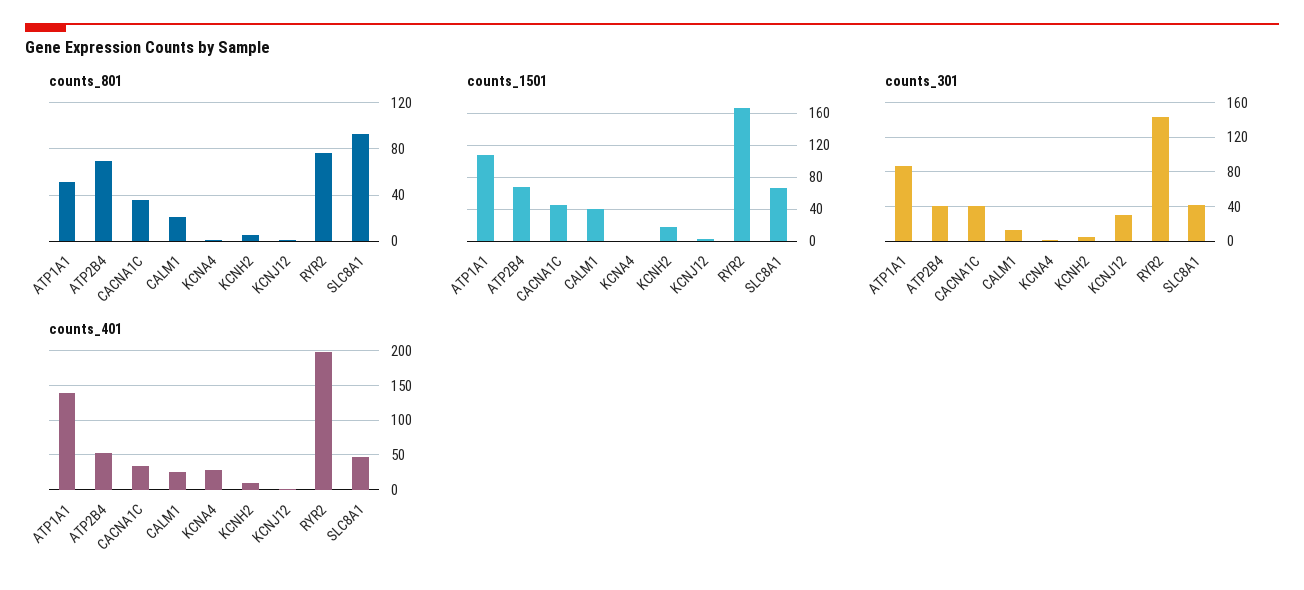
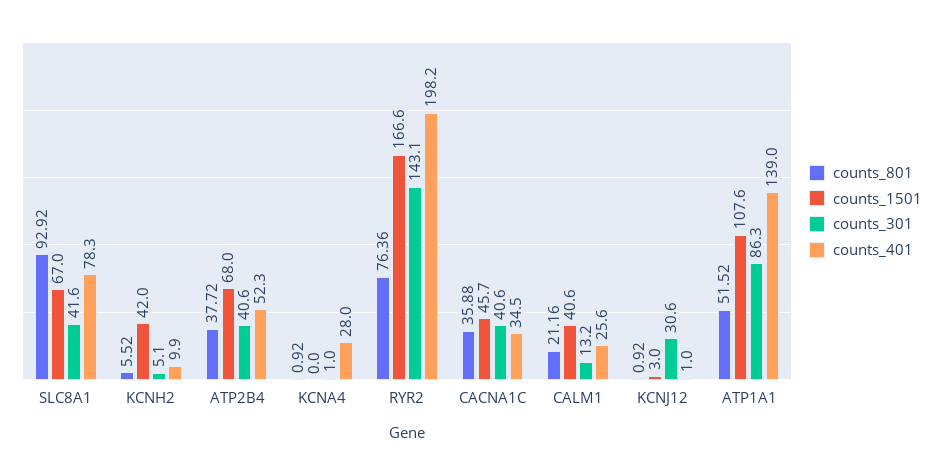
counts_801, ATP2B4: 70 -> 37.72
counts_1501, KCNH2: 20 -> 42
counts_401, SLC8A1: 50 -> 78.3

